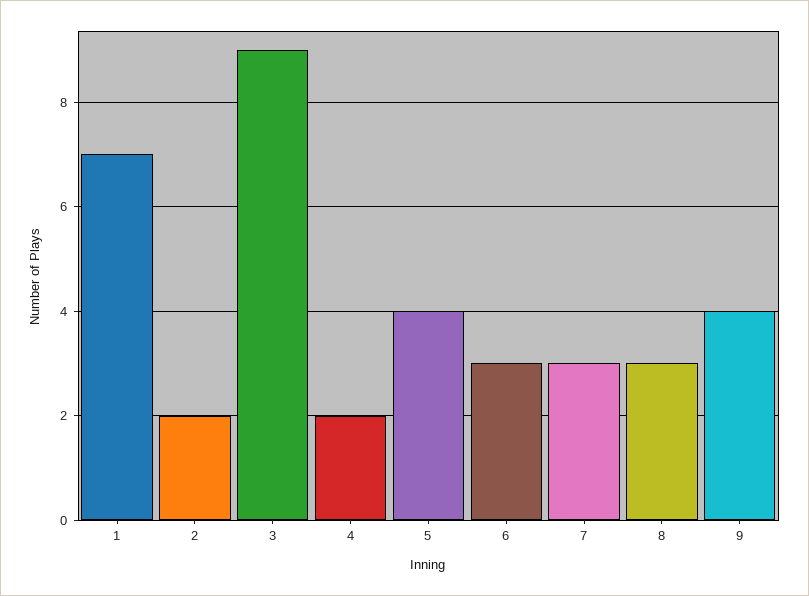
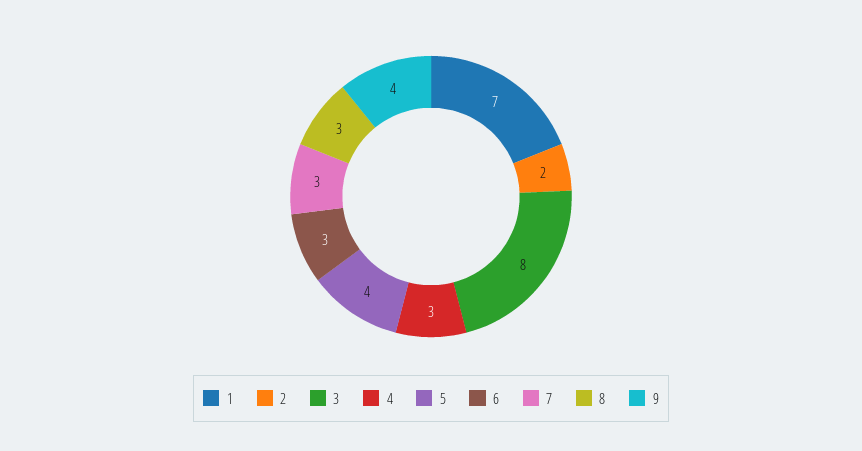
3: 9 -> 8
4: 2 -> 3

